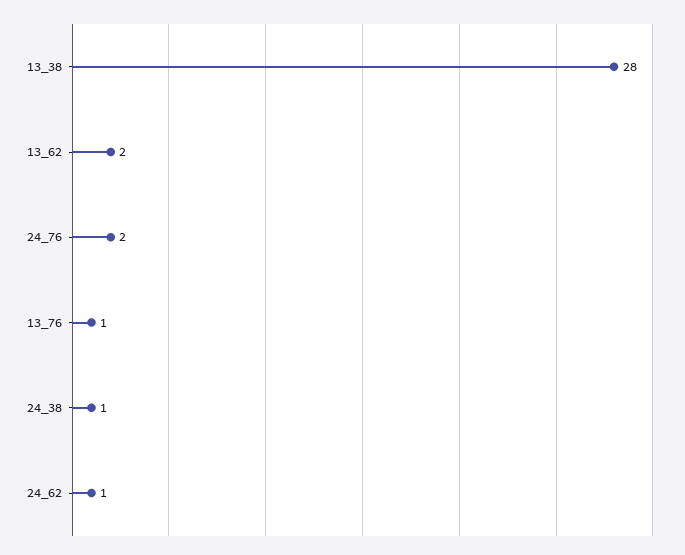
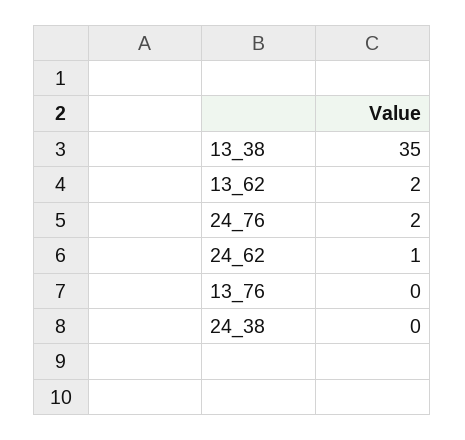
13_38: 28 -> 35
13_76: 1 -> 0
24_38: 1 -> 0

